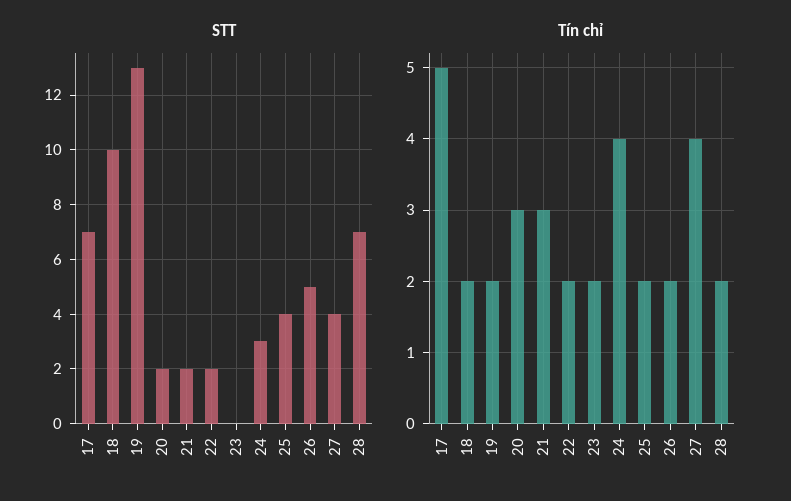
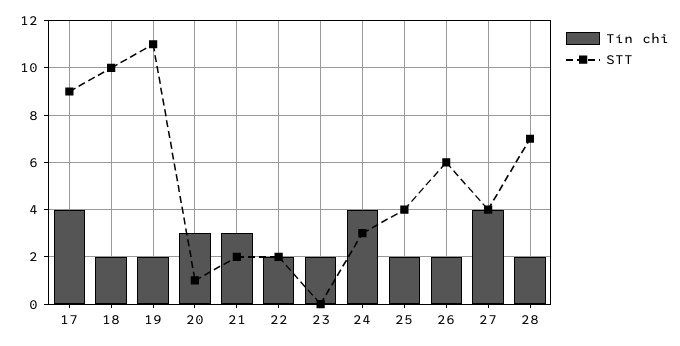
STT, 17: 7 -> 9
STT, 19: 13 -> 11
STT, 20: 2 -> 1
STT, 26: 5 -> 6
Tín chỉ, 17: 5 -> 4

